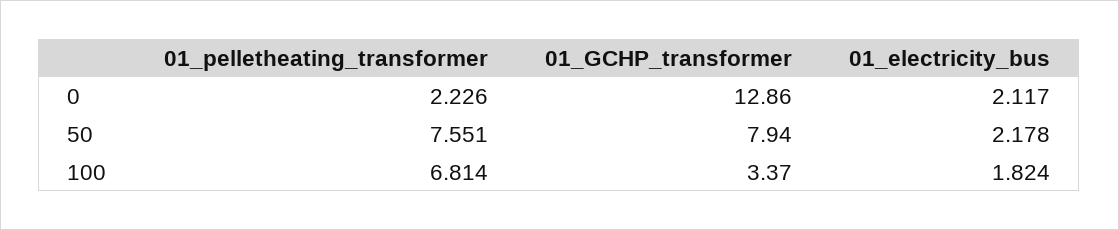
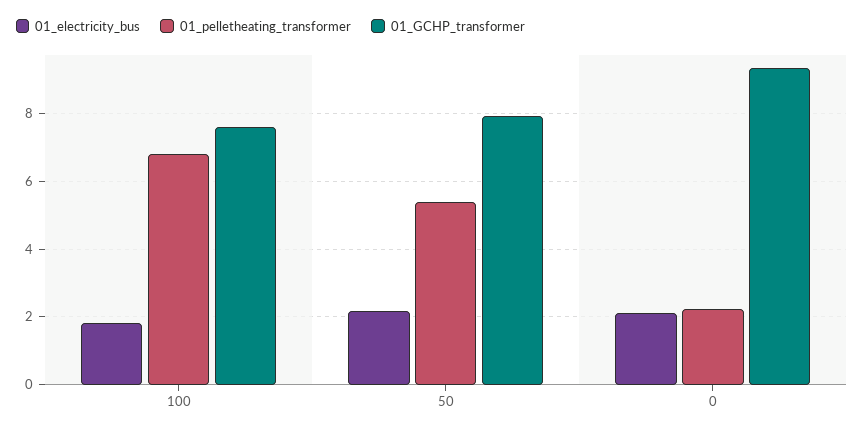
01_GCHP_transformer, 0: 12.86 -> 9.4
01_pelletheating_transformer, 50: 7.551 -> 5.4
01_GCHP_transformer, 100: 3.37 -> 7.6

